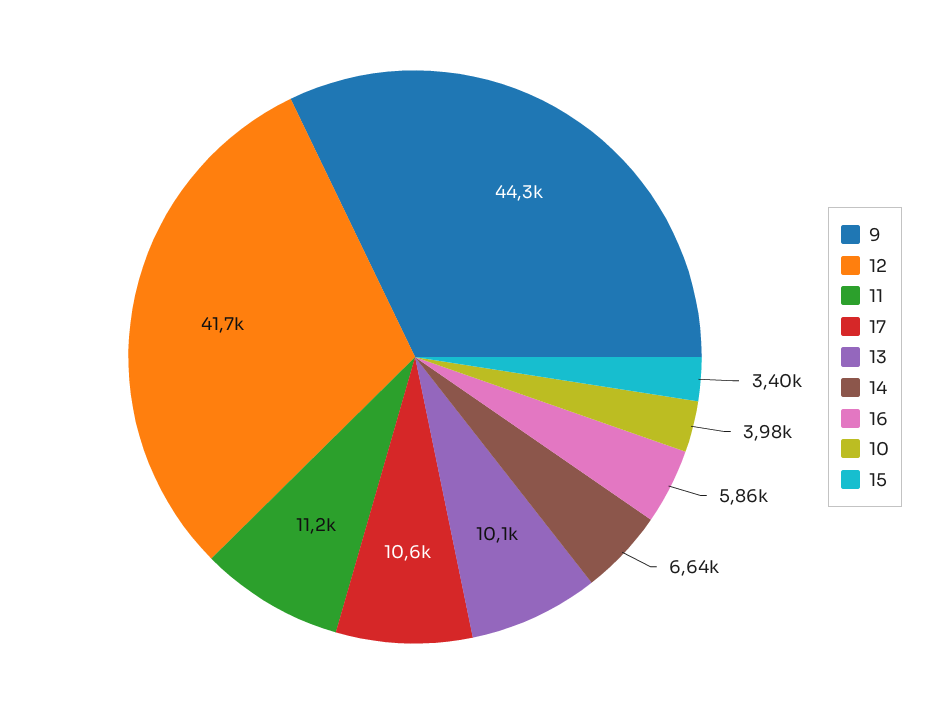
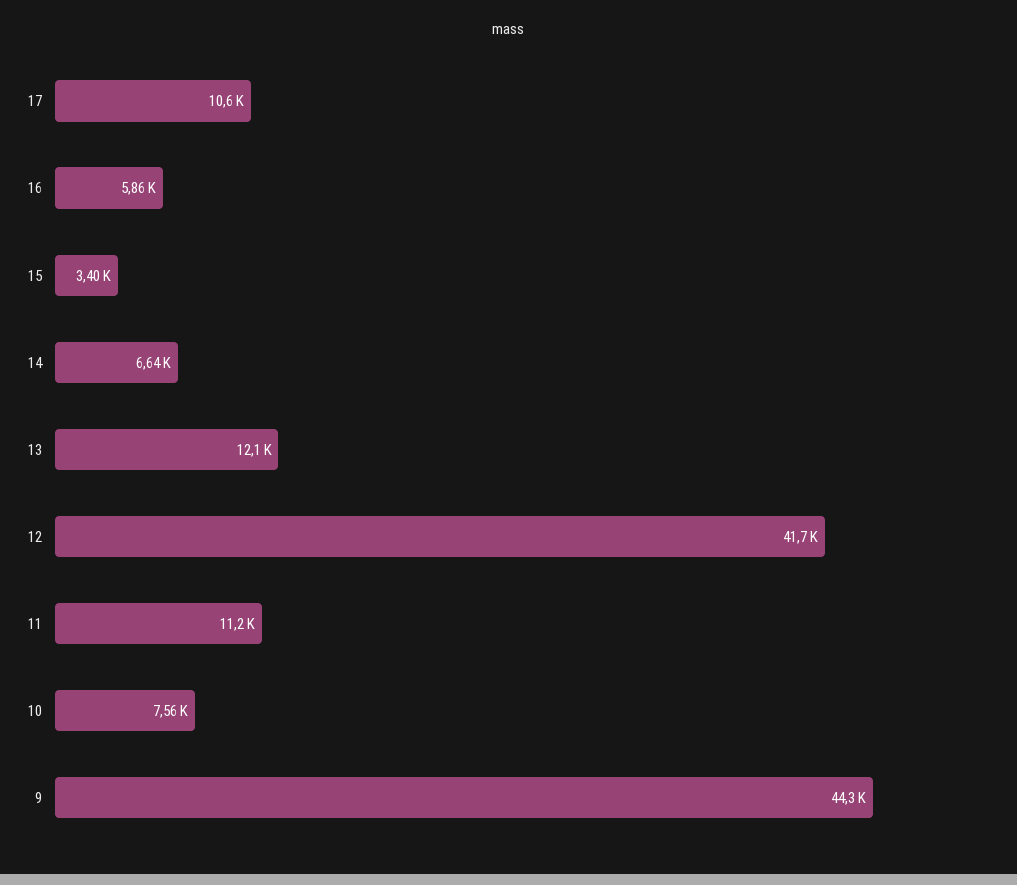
13: 10100 -> 12100
10: 3980 -> 7560

